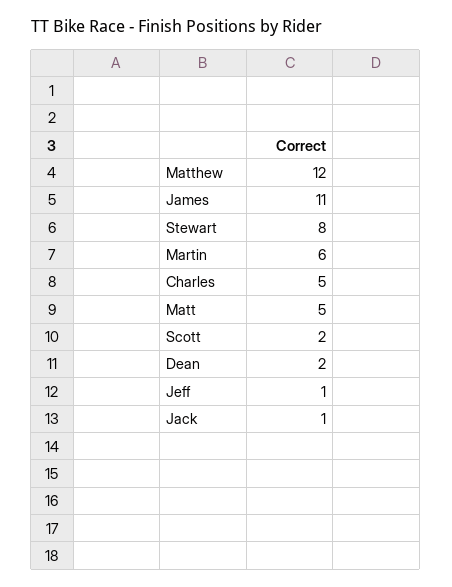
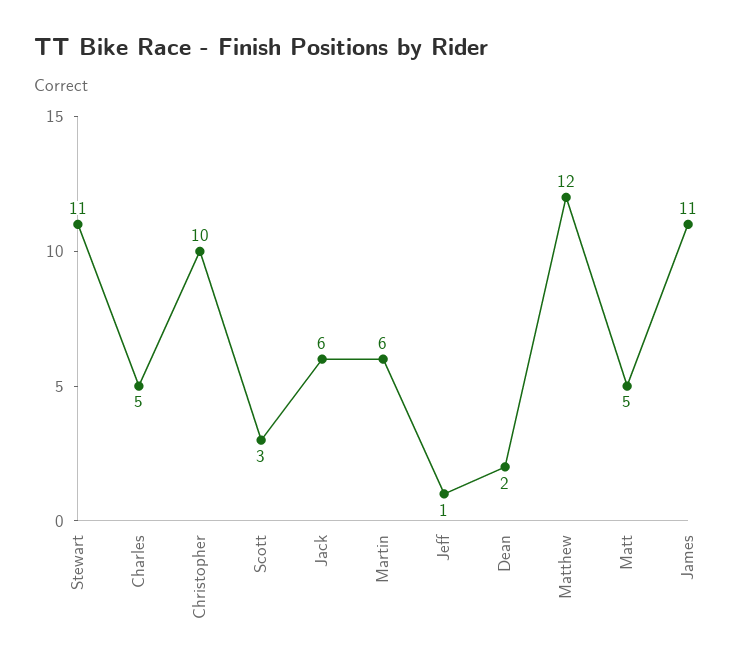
Stewart: 8 -> 11
Scott: 2 -> 3
Jack: 1 -> 6
Christopher: none -> 10

